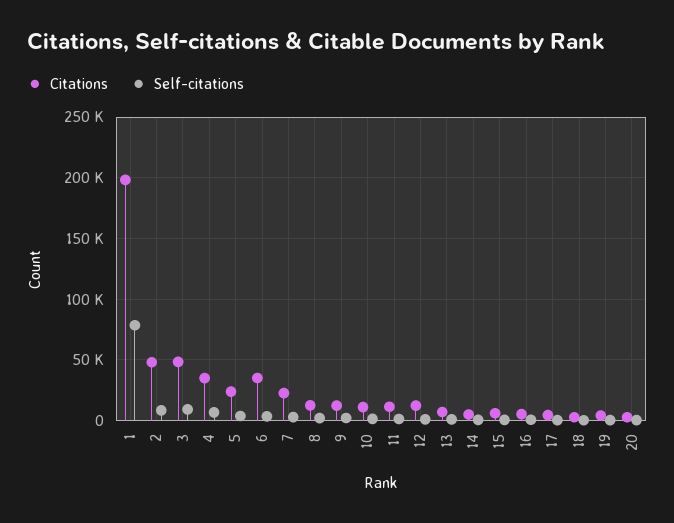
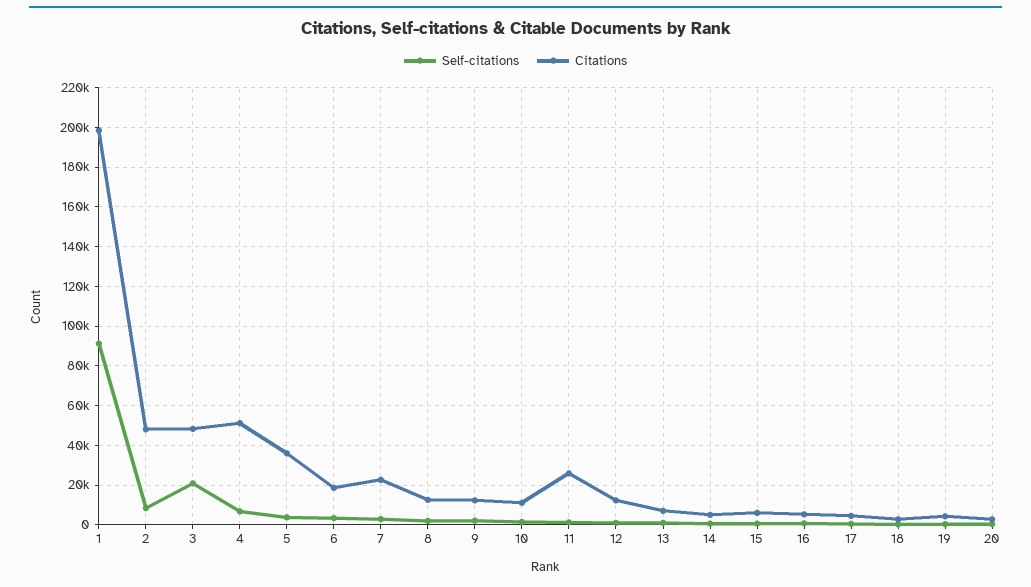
Self-citations, 1: 80000 -> 90000
Self-citations, 3: 10000 -> 20000
Citations, 4: 35000 -> 50000
Citations, 5: 25000 -> 35000
Citations, 6: 35000 -> 20000
Citations, 11: 10000 -> 25000

